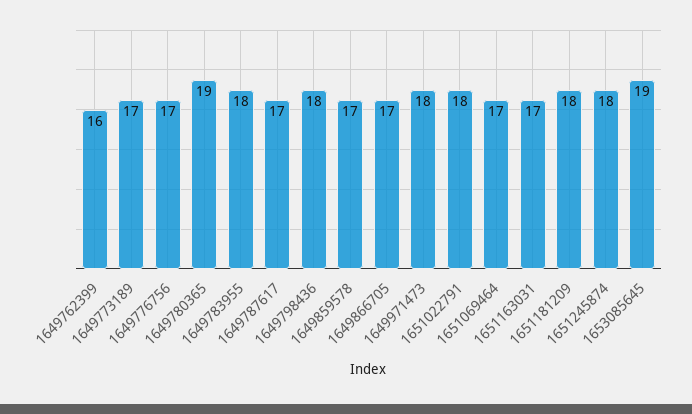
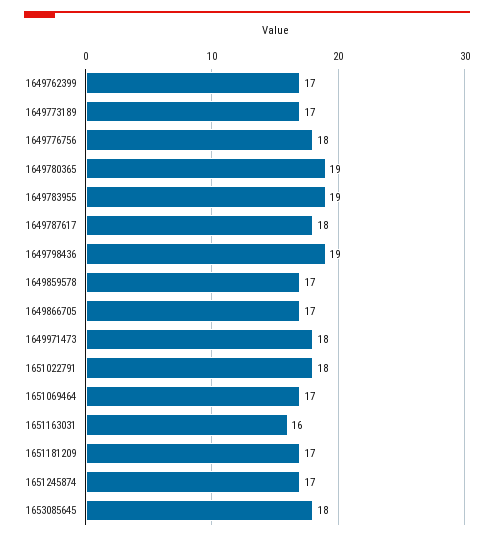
1649762399: 16 -> 17
1649776756: 17 -> 18
1649783955: 18 -> 19
1649787617: 17 -> 18
1649798436: 18 -> 19
1651163031: 17 -> 16
1651181209: 18 -> 17
1651245874: 18 -> 17
1653085645: 19 -> 18

